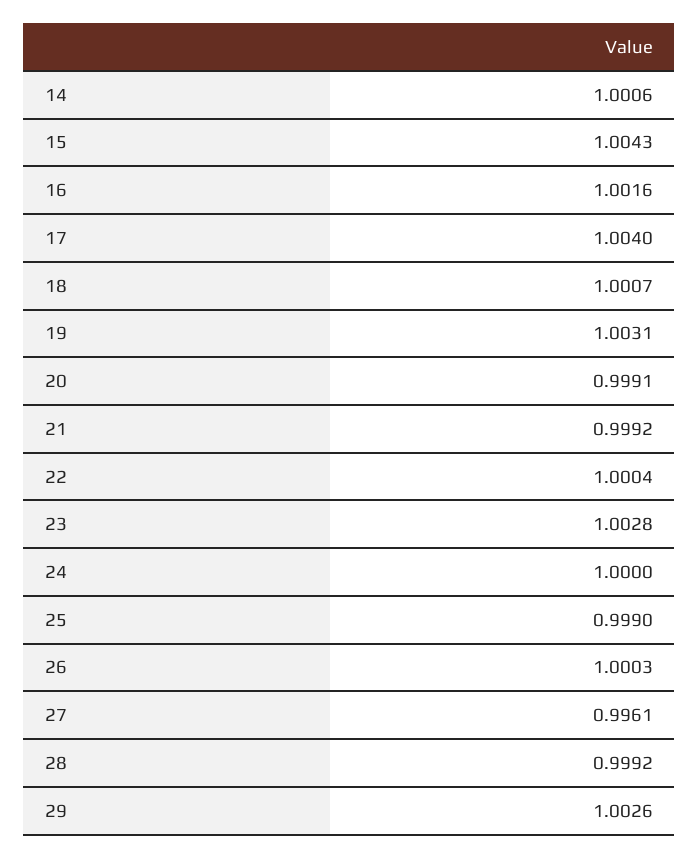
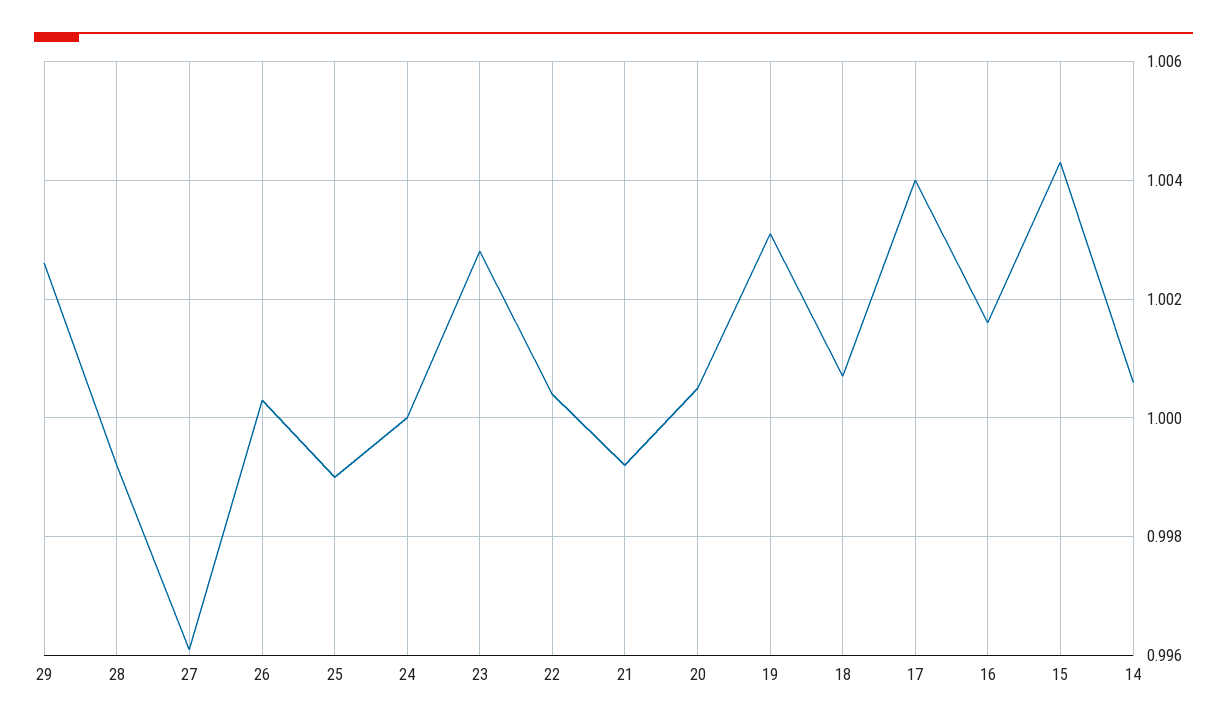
20: 0.9991 -> 1.0005

